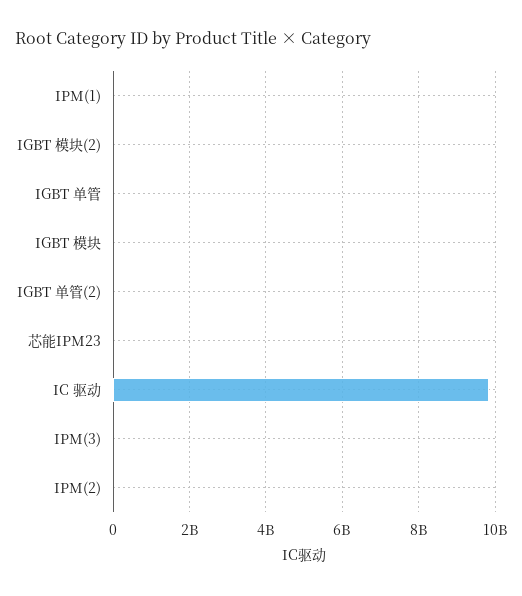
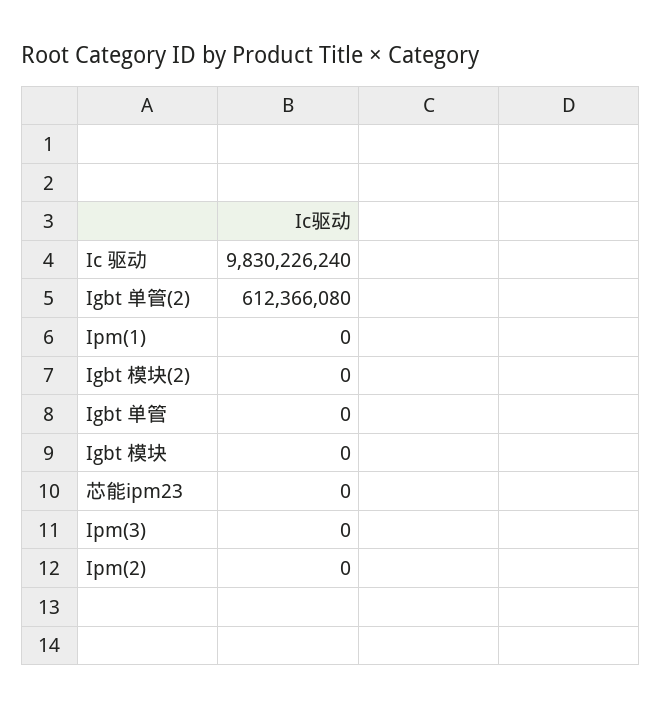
IGBT 单管(2): 0 -> 612366080

